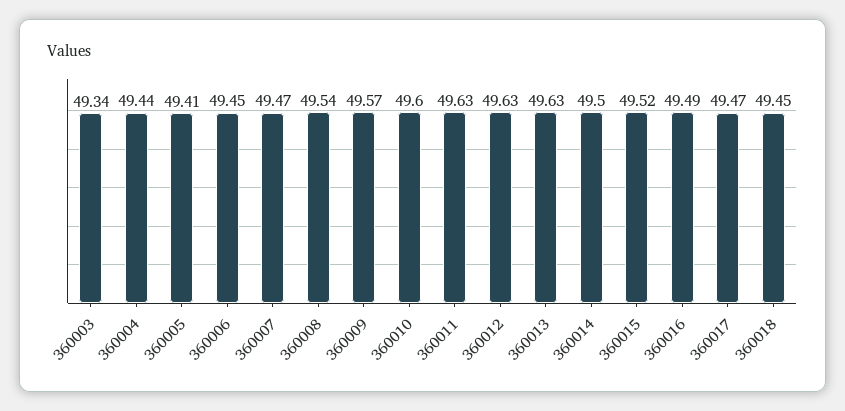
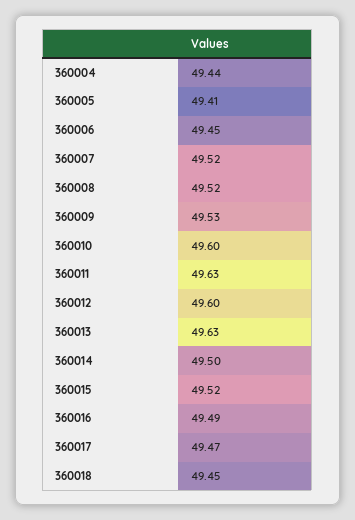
360003: 49.34 -> none
360007: 49.47 -> 49.52
360008: 49.54 -> 49.52
360009: 49.57 -> 49.53
360012: 49.63 -> 49.6

